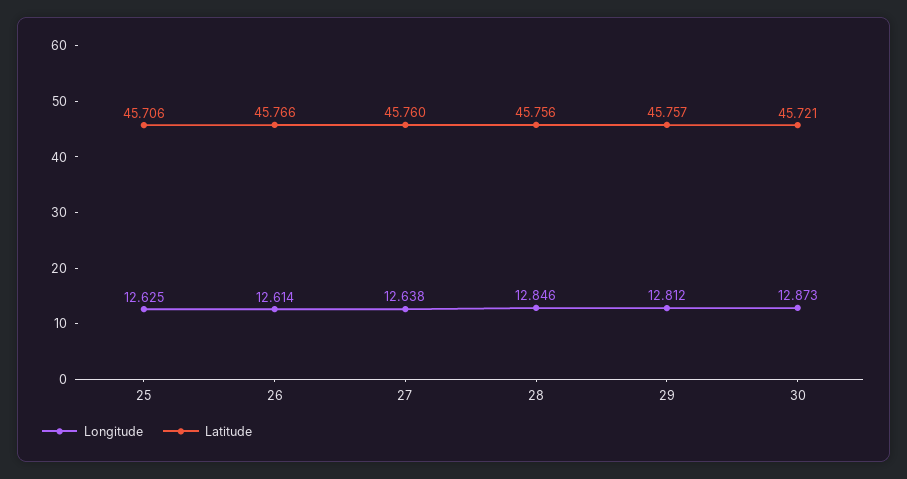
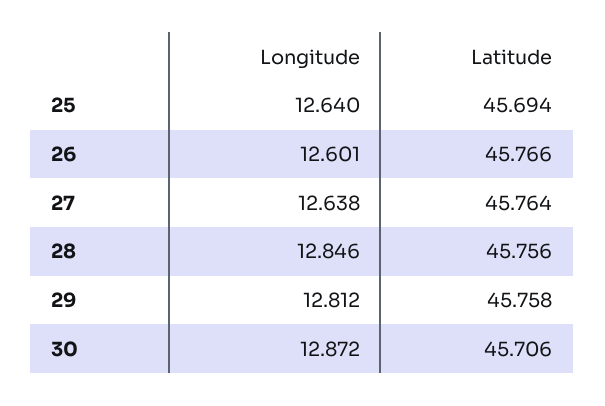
Longitude, 25: 12.625 -> 12.64
Latitude, 25: 45.706 -> 45.694
Longitude, 26: 12.614 -> 12.601
Latitude, 27: 45.76 -> 45.764
Latitude, 29: 45.757 -> 45.758
Longitude, 30: 12.873 -> 12.872
Latitude, 30: 45.721 -> 45.706

